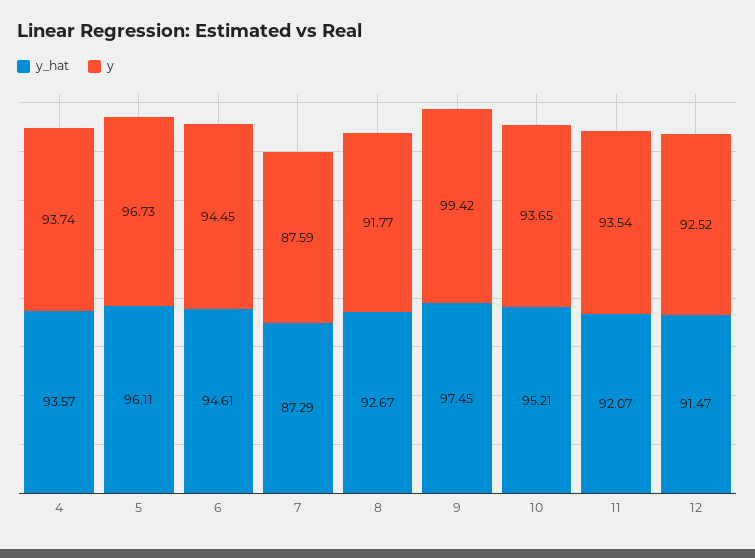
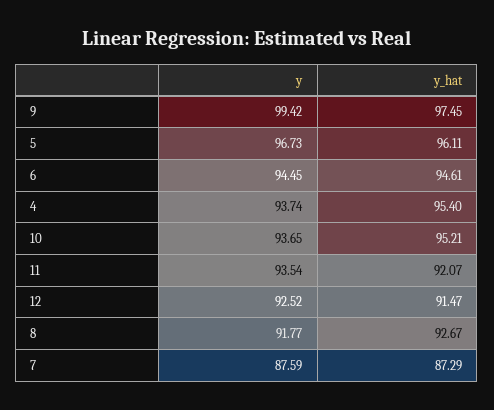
y_hat, 4: 93.57 -> 95.4

